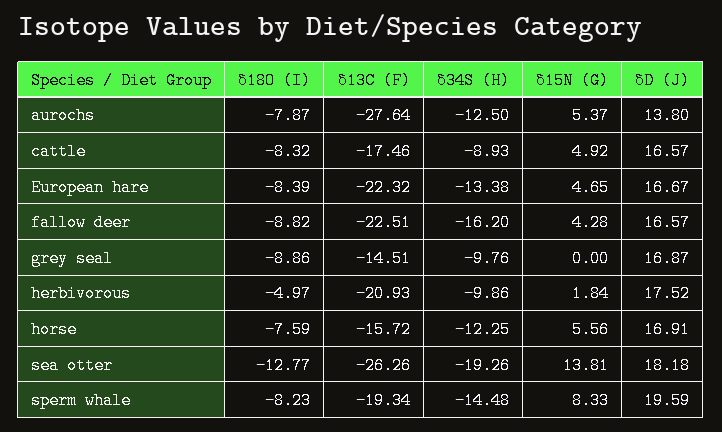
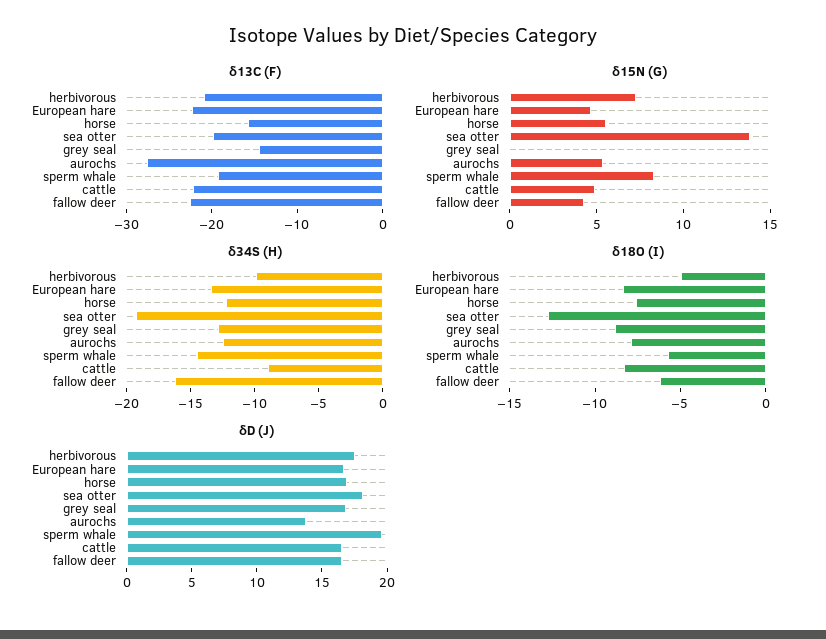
δ13C (F), cattle: -17.46 -> -22
δ18O (I), fallow deer: -8.82 -> -6
δ34S (H), grey seal: -9.76 -> -13
δ15N (G), herbivorous: 1.84 -> 7
δ13C (F), sea otter: -26.26 -> -20
δ18O (I), sperm whale: -8.23 -> -6

